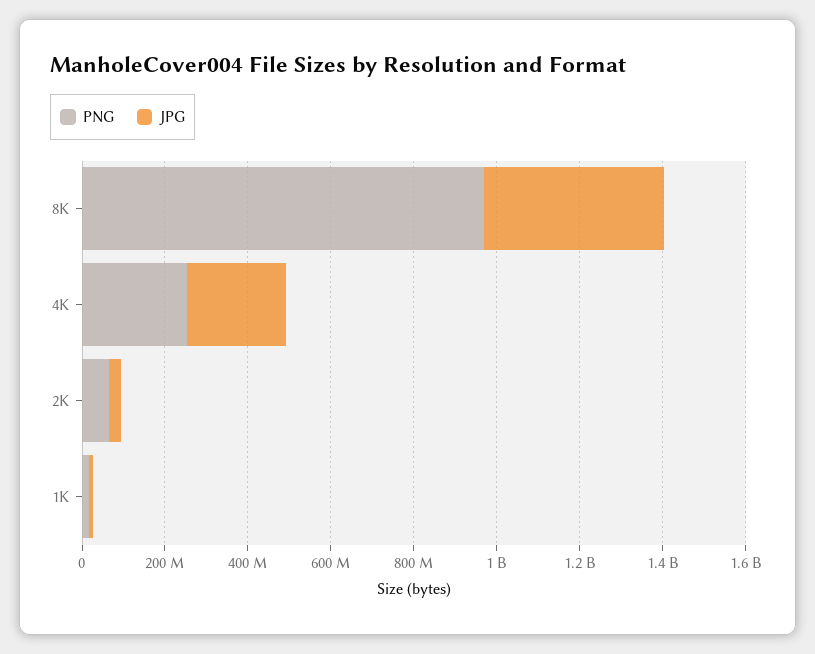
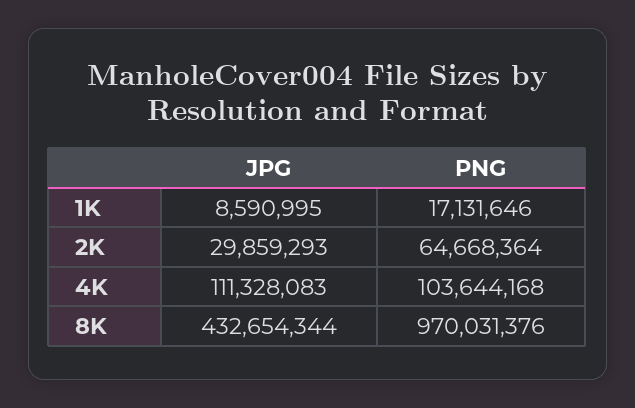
PNG, 4K: 250000000 -> 103644168
JPG, 4K: 250000000 -> 111328083

